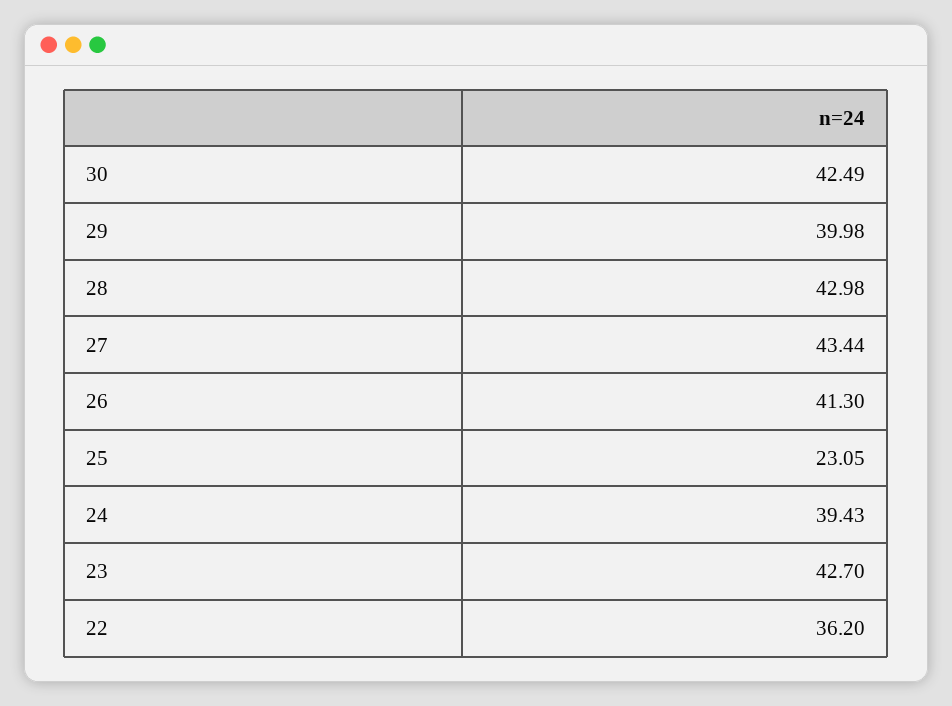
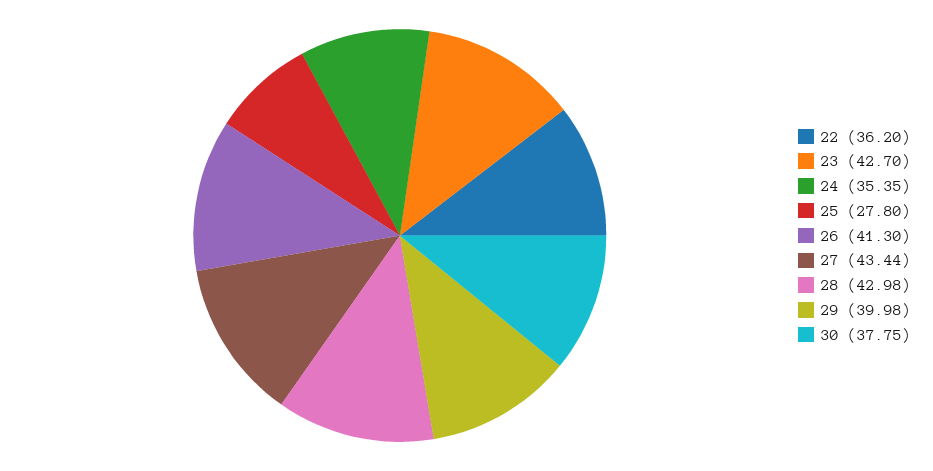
30: 42.49 -> 37.75
25: 23.05 -> 27.8
24: 39.43 -> 35.35

